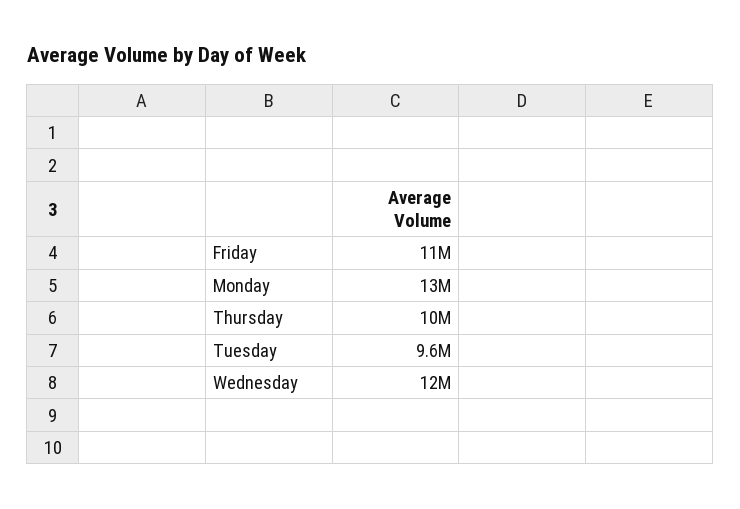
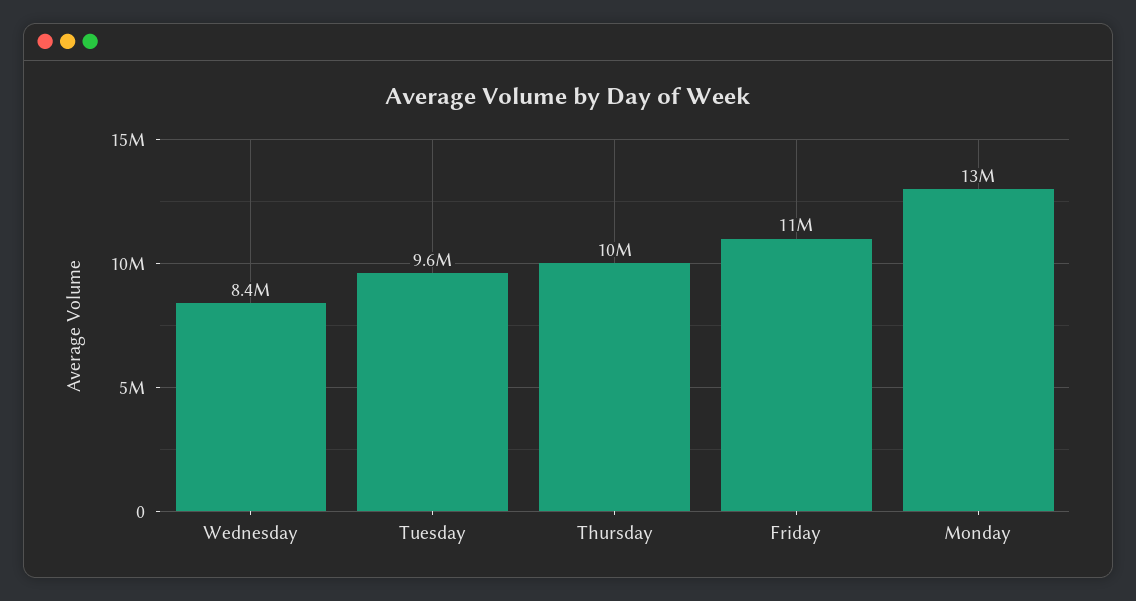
Wednesday: 12000000 -> 8400000

